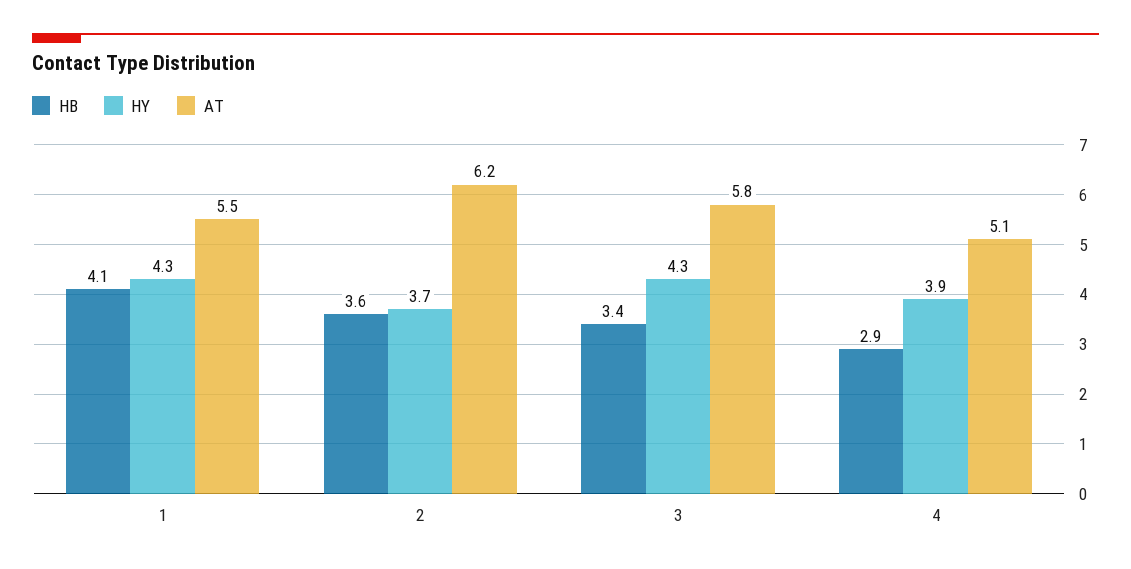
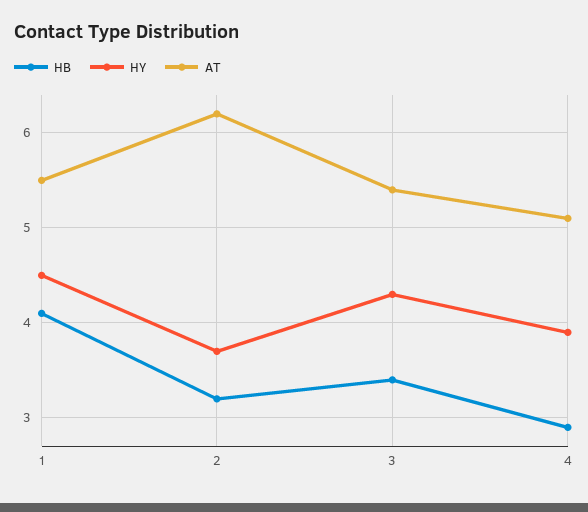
HY, 1: 4.3 -> 4.5
HB, 2: 3.6 -> 3.2
AT, 3: 5.8 -> 5.4

